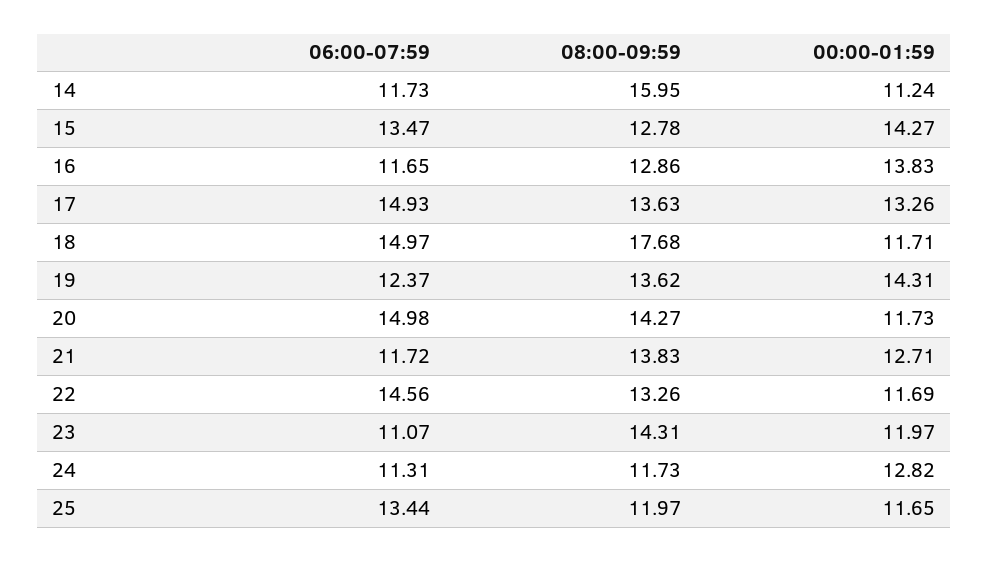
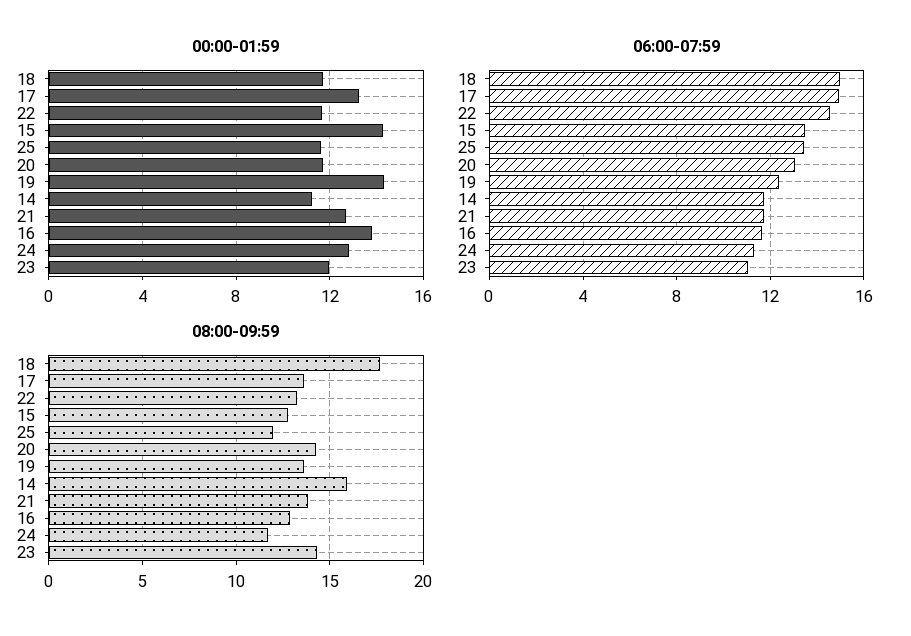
06:00-07:59, 20: 14.98 -> 13

